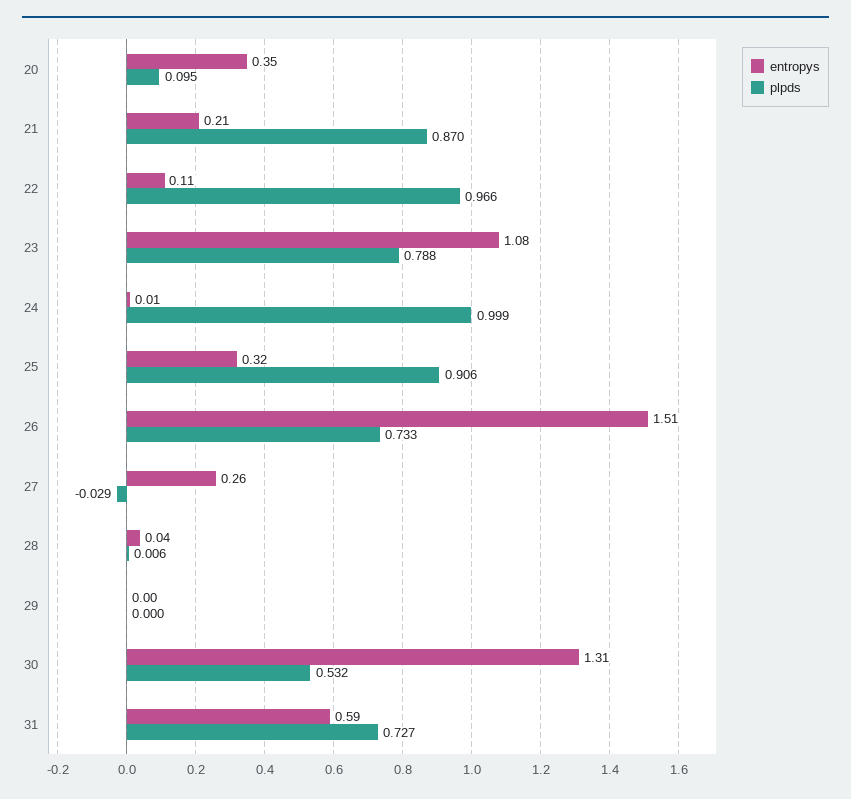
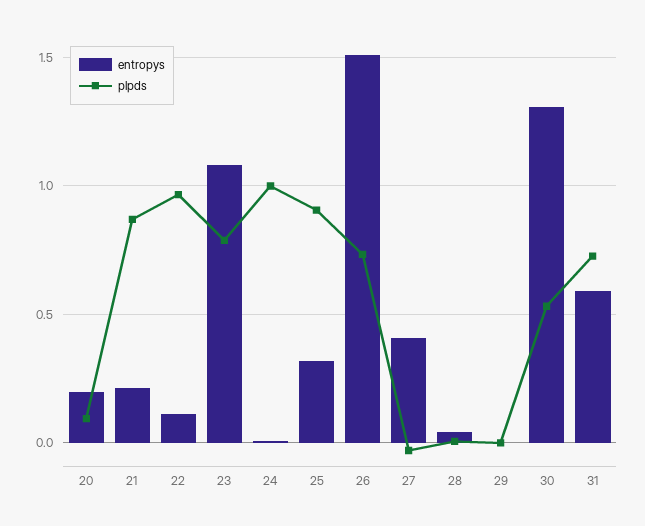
entropys, 20: 0.35 -> 0.2
entropys, 27: 0.26 -> 0.4

